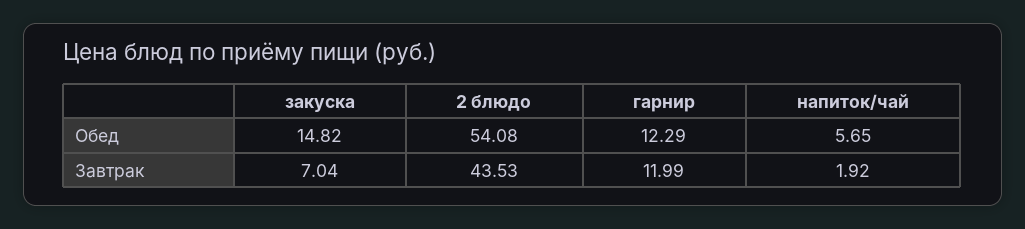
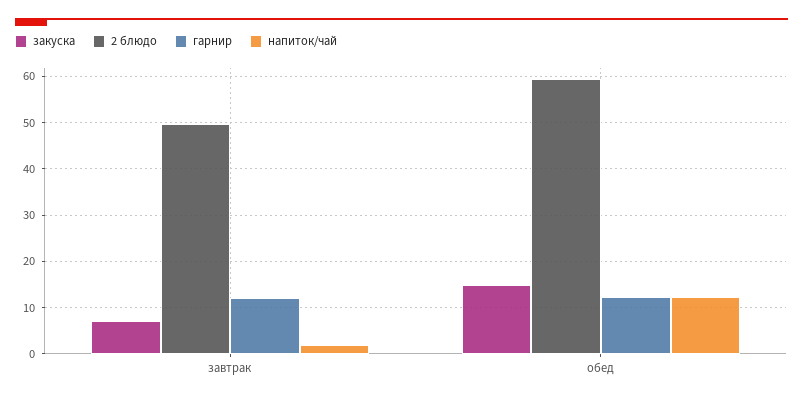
2 блюдо, Обед: 54.08 -> 60
напиток/чай, Обед: 5.65 -> 12
2 блюдо, Завтрак: 43.53 -> 50

